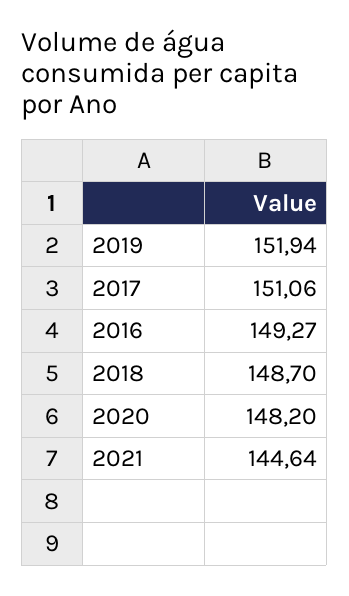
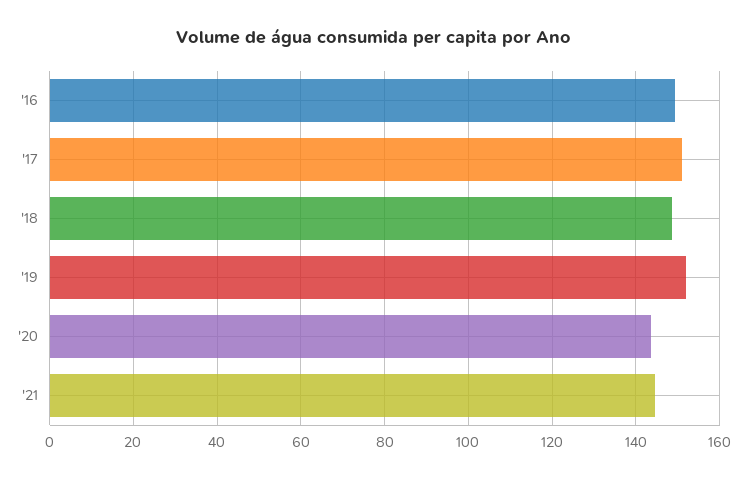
2020: 148.2 -> 144

